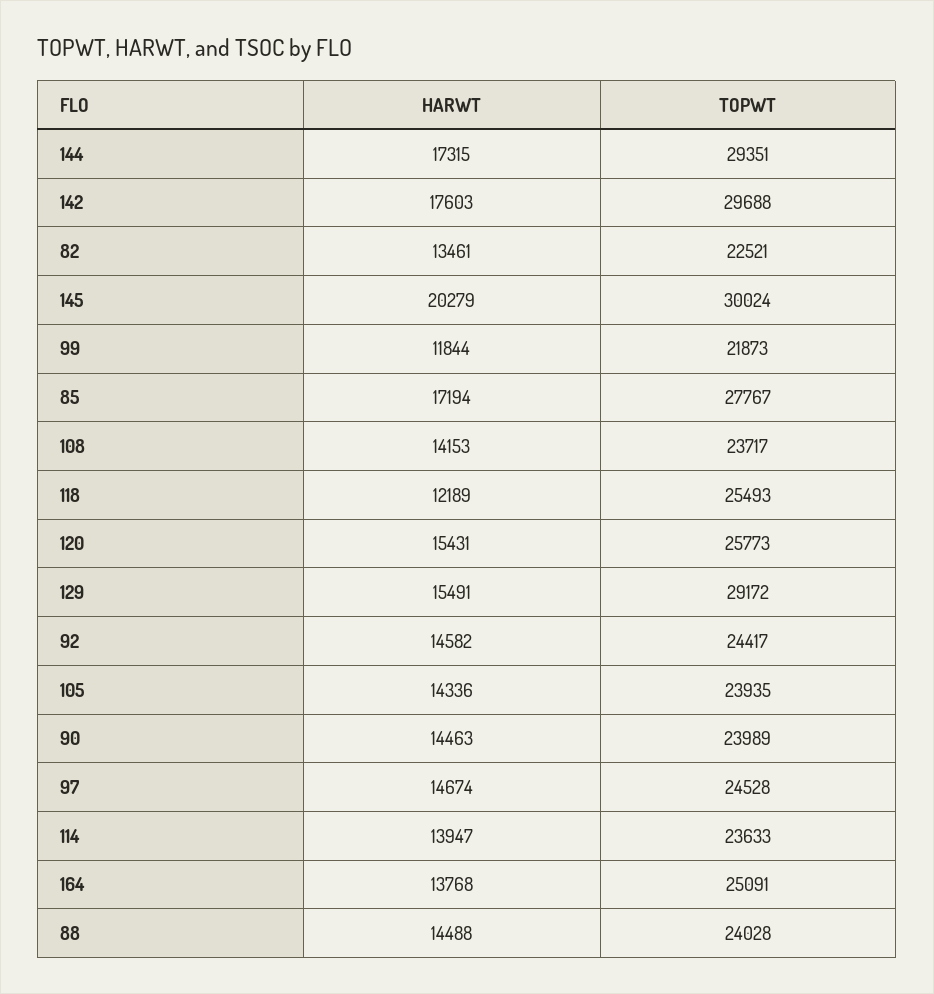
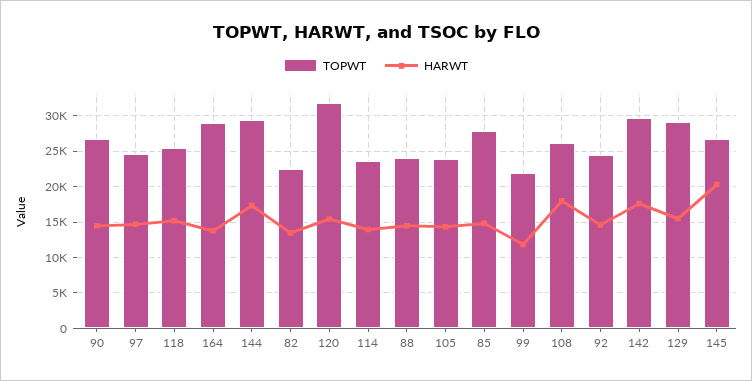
TOPWT, 145: 30024 -> 27000
HARWT, 85: 17194 -> 15000
HARWT, 108: 14153 -> 18000
TOPWT, 108: 23717 -> 26000
HARWT, 118: 12189 -> 15000
TOPWT, 120: 25773 -> 32000
TOPWT, 90: 23989 -> 27000
TOPWT, 164: 25091 -> 29000

